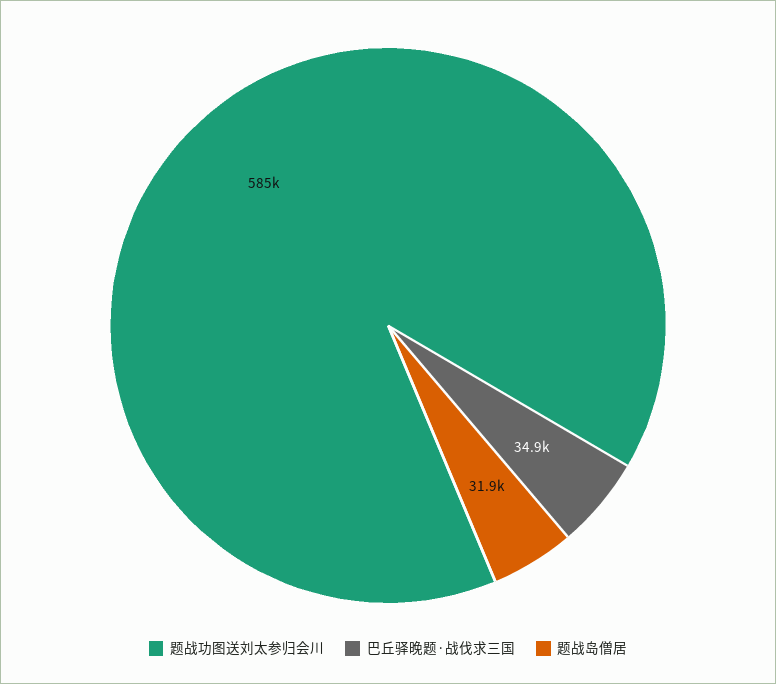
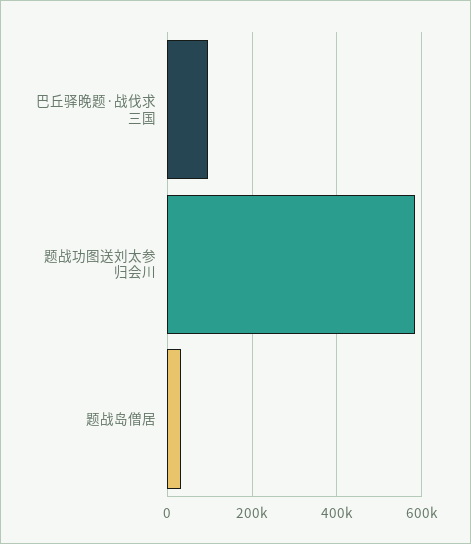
巴丘驿晚题·战伐求三国: 34900 -> 100000

